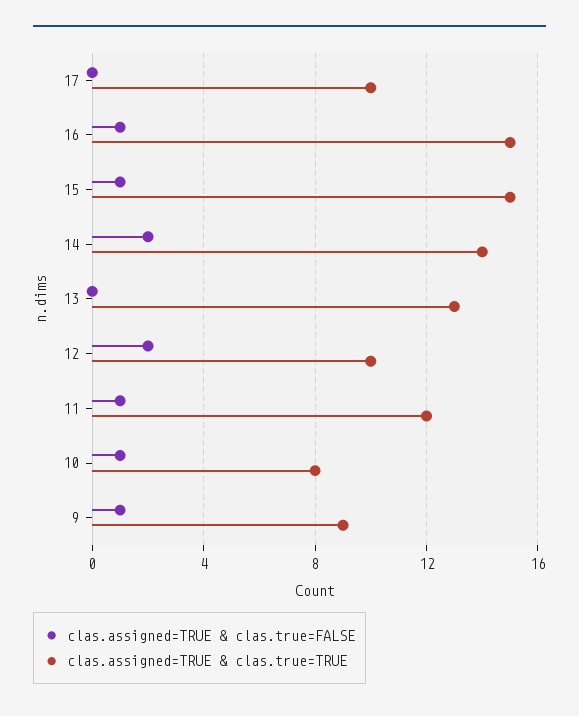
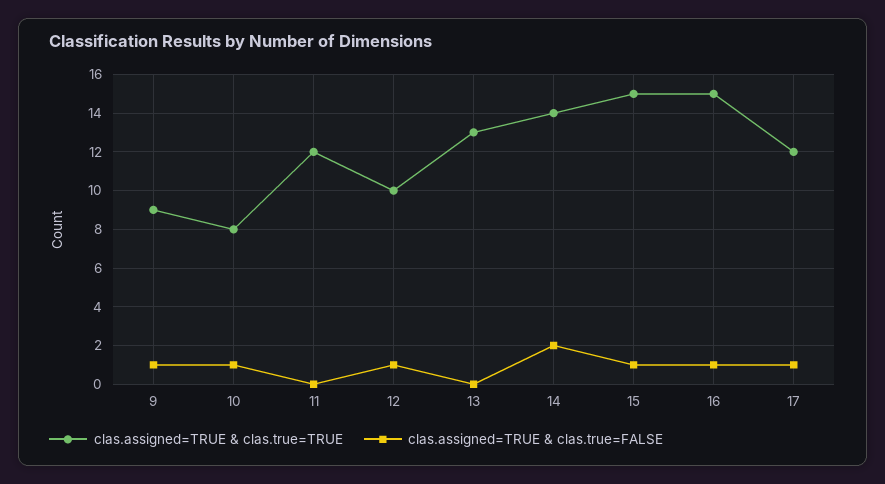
clas.assigned=TRUE & clas.true=FALSE, 17: 0 -> 1
clas.assigned=TRUE & clas.true=TRUE, 17: 10 -> 12
clas.assigned=TRUE & clas.true=FALSE, 12: 2 -> 1
clas.assigned=TRUE & clas.true=FALSE, 11: 1 -> 0

